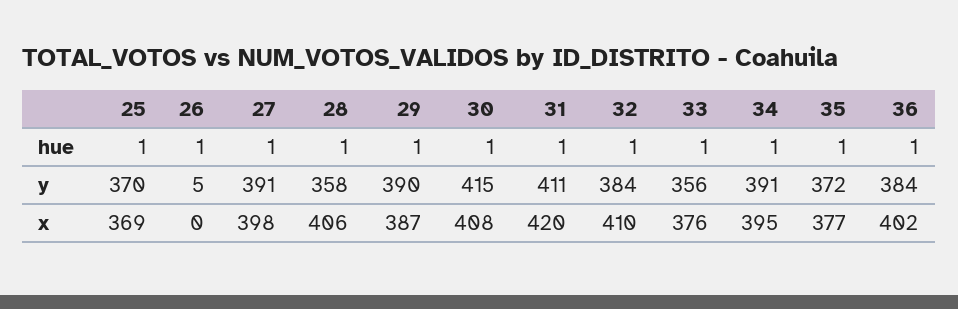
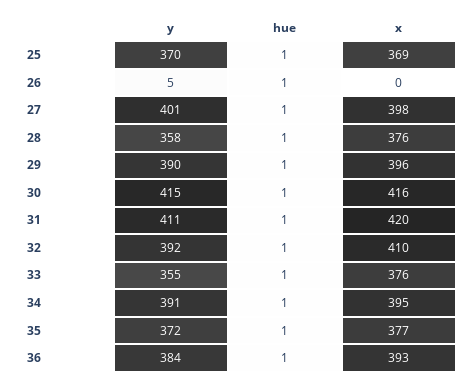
27, y: 391 -> 401
32, y: 384 -> 392
33, y: 356 -> 355
28, x: 406 -> 376
29, x: 387 -> 396
30, x: 408 -> 416
36, x: 402 -> 393

